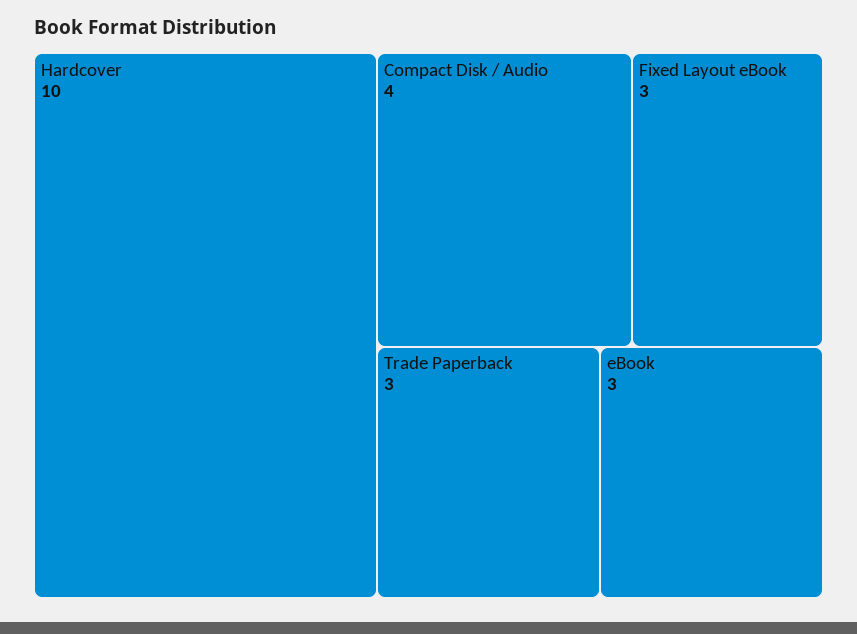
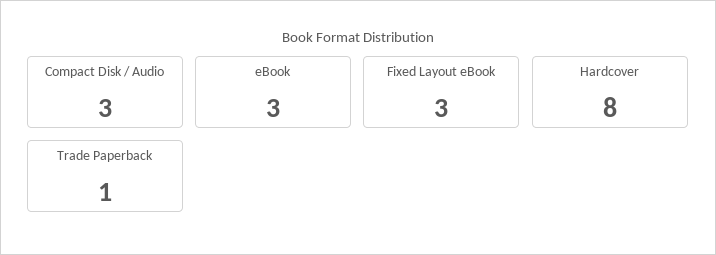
Hardcover: 10 -> 8
Compact Disk / Audio: 4 -> 3
Trade Paperback: 3 -> 1

